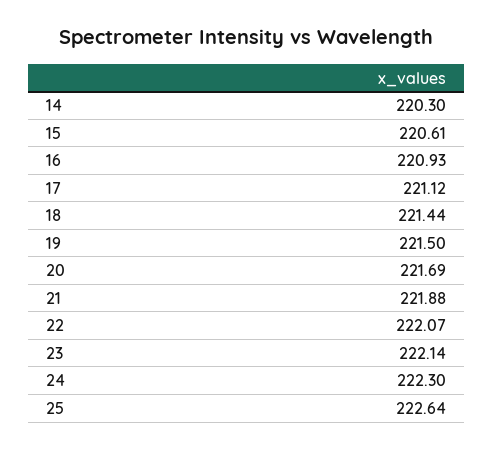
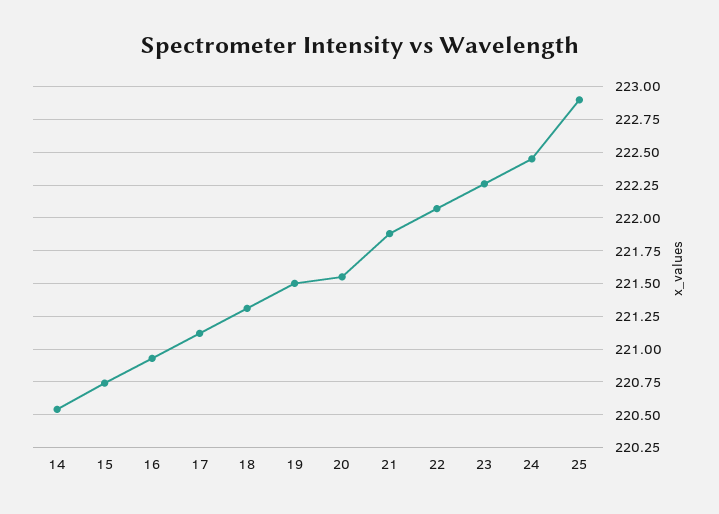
14: 220.3 -> 220.55
15: 220.61 -> 220.75
18: 221.44 -> 221.3
20: 221.69 -> 221.55
23: 222.14 -> 222.25
24: 222.3 -> 222.45
25: 222.64 -> 222.9

